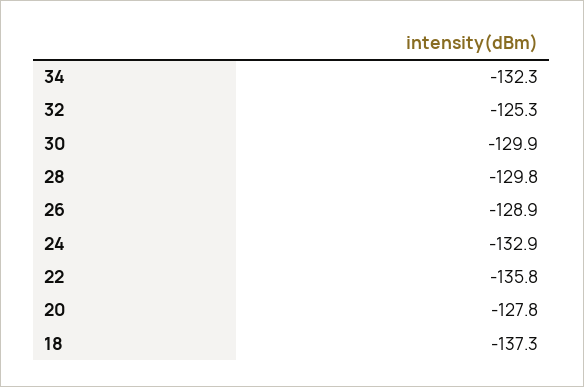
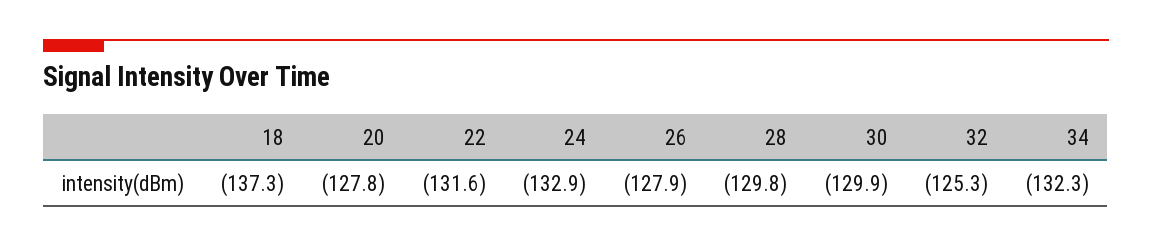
26: -128.9 -> -127.9
22: -135.8 -> -131.6

